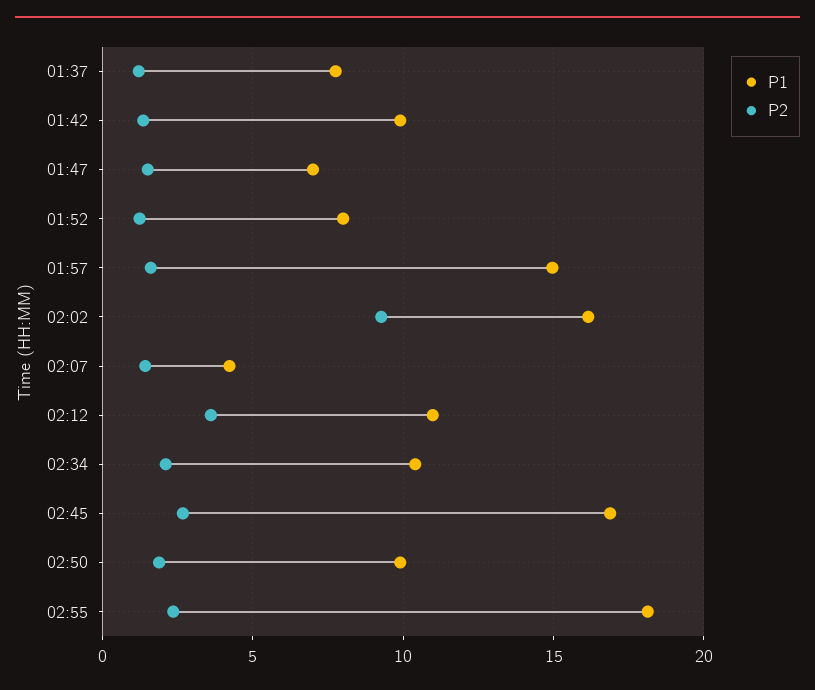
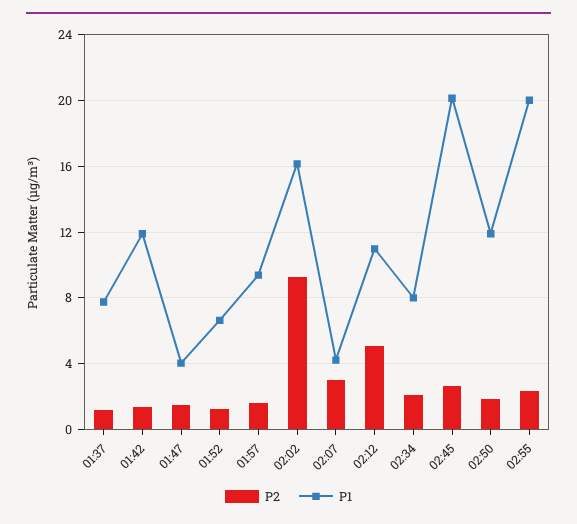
P1, 01:42: 10 -> 12
P1, 01:47: 7 -> 4
P1, 01:52: 8 -> 6.5
P1, 01:57: 15 -> 9.5
P2, 02:07: 1.5 -> 3
P2, 02:12: 3.5 -> 5
P1, 02:34: 10.5 -> 8
P1, 02:45: 17 -> 20
P1, 02:50: 10 -> 12
P1, 02:55: 18 -> 20

